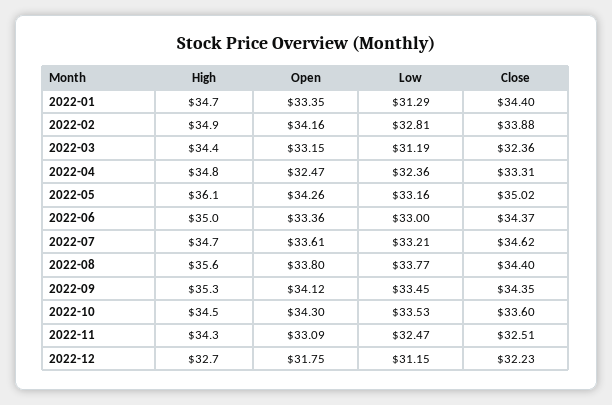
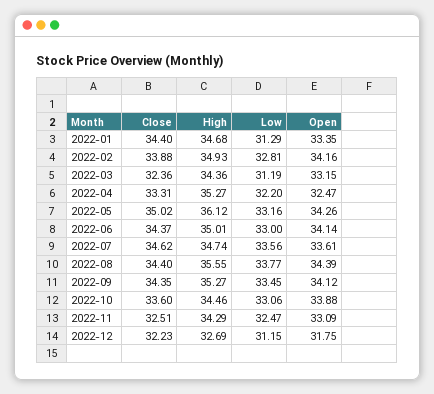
High, 2022-04: 34.8 -> 35.27
Low, 2022-04: 32.36 -> 32.2
Open, 2022-06: 33.36 -> 34.14
Low, 2022-07: 33.21 -> 33.56
Open, 2022-08: 33.8 -> 34.39
Open, 2022-10: 34.3 -> 33.88
Low, 2022-10: 33.53 -> 33.06

